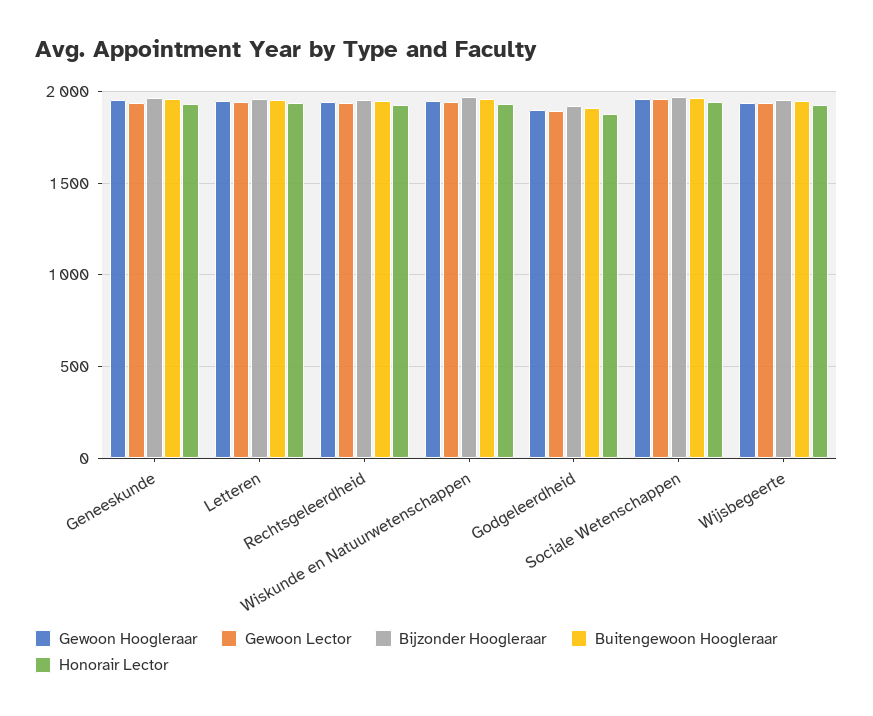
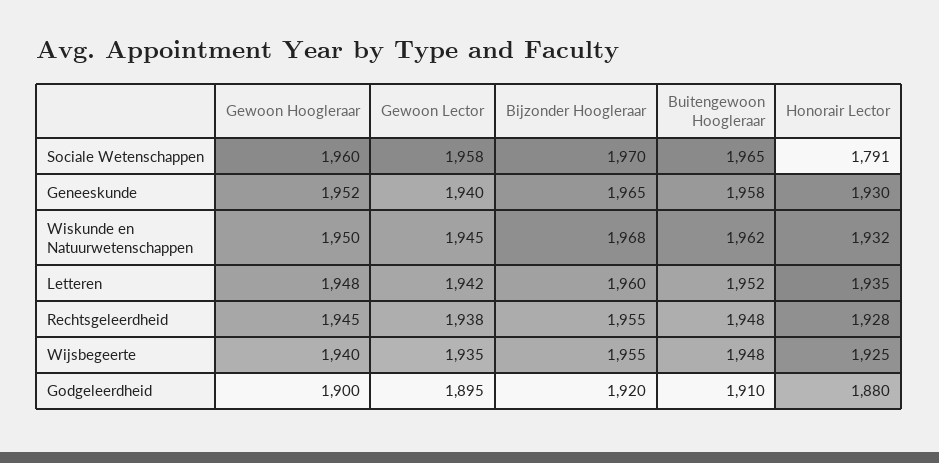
Honorair Lector, Sociale Wetenschappen: 1950 -> 1791

